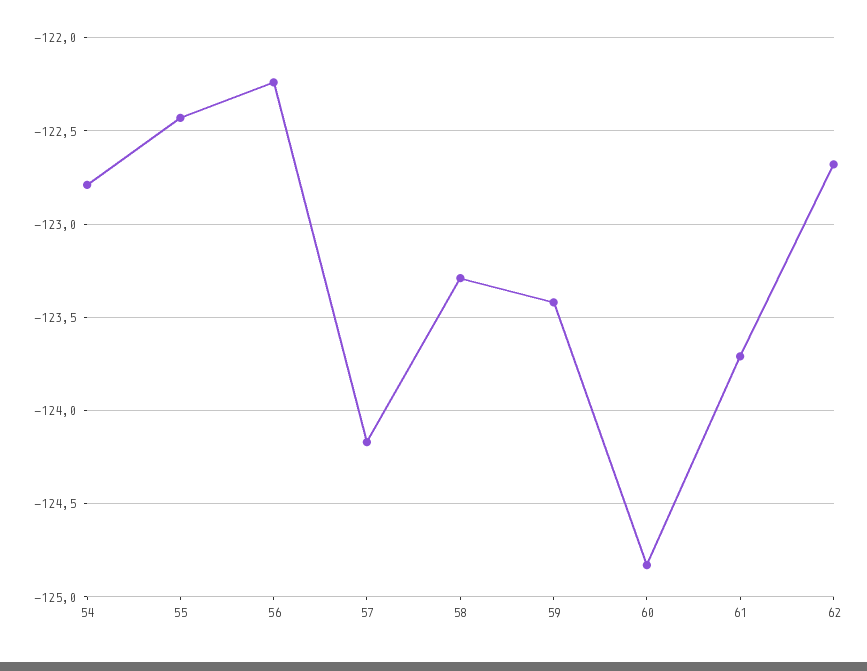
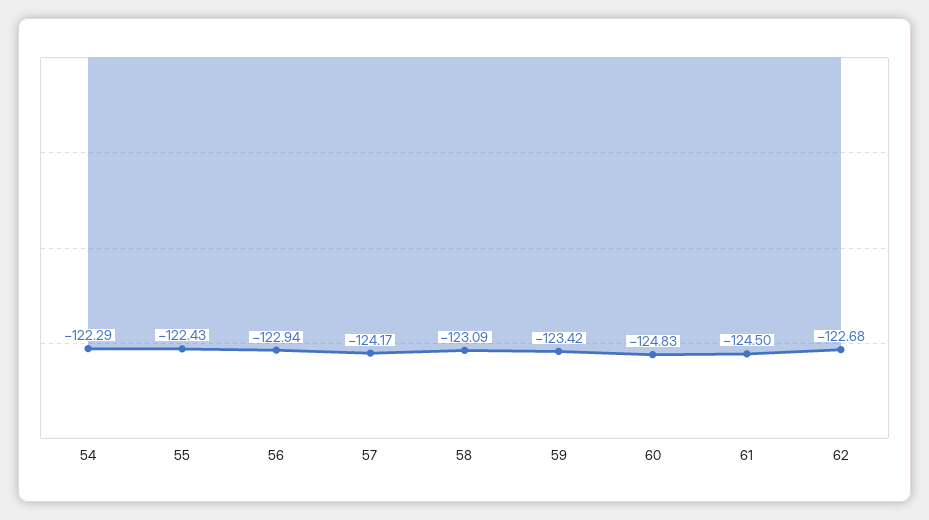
54: -122.8 -> -122.29
56: -122.25 -> -122.94
58: -123.3 -> -123.09
61: -123.7 -> -124.5

